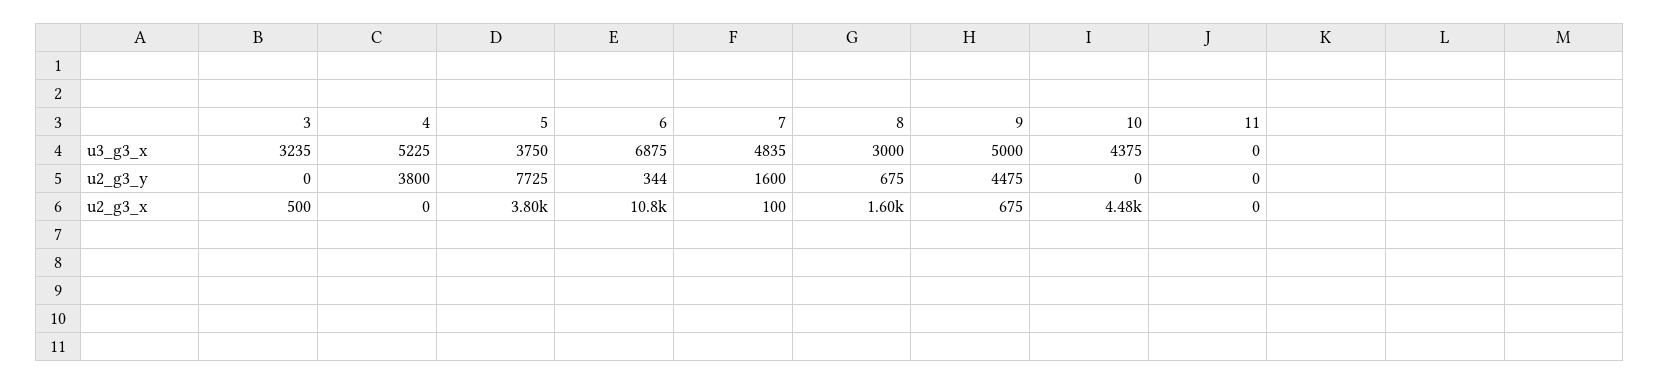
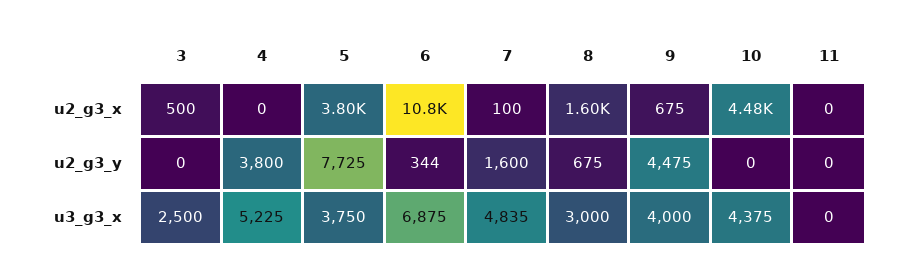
3, u3_g3_x: 3235 -> 2500
9, u3_g3_x: 5000 -> 4000

